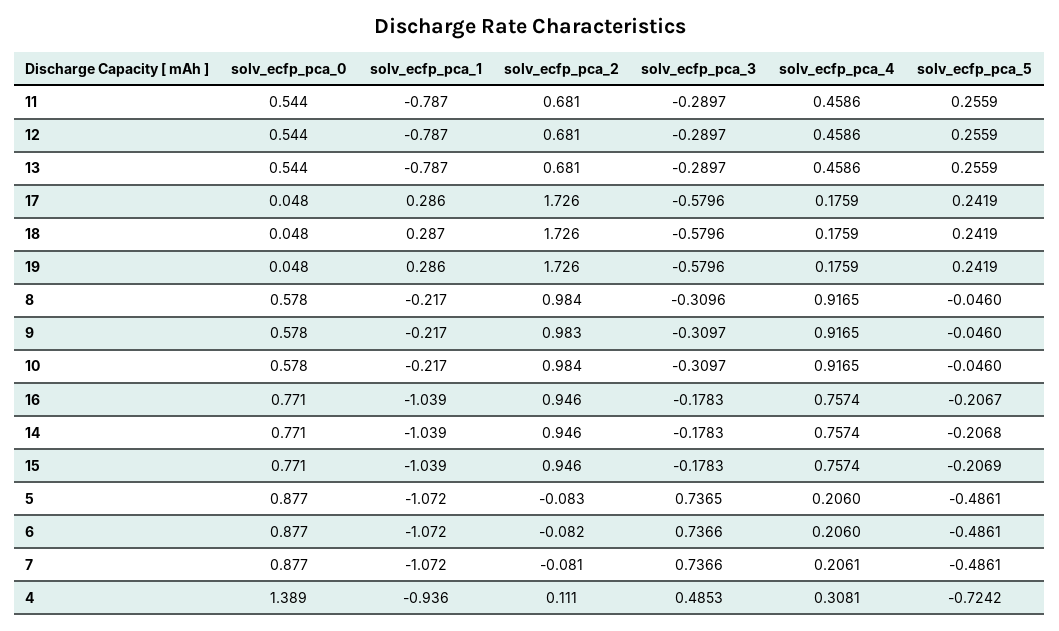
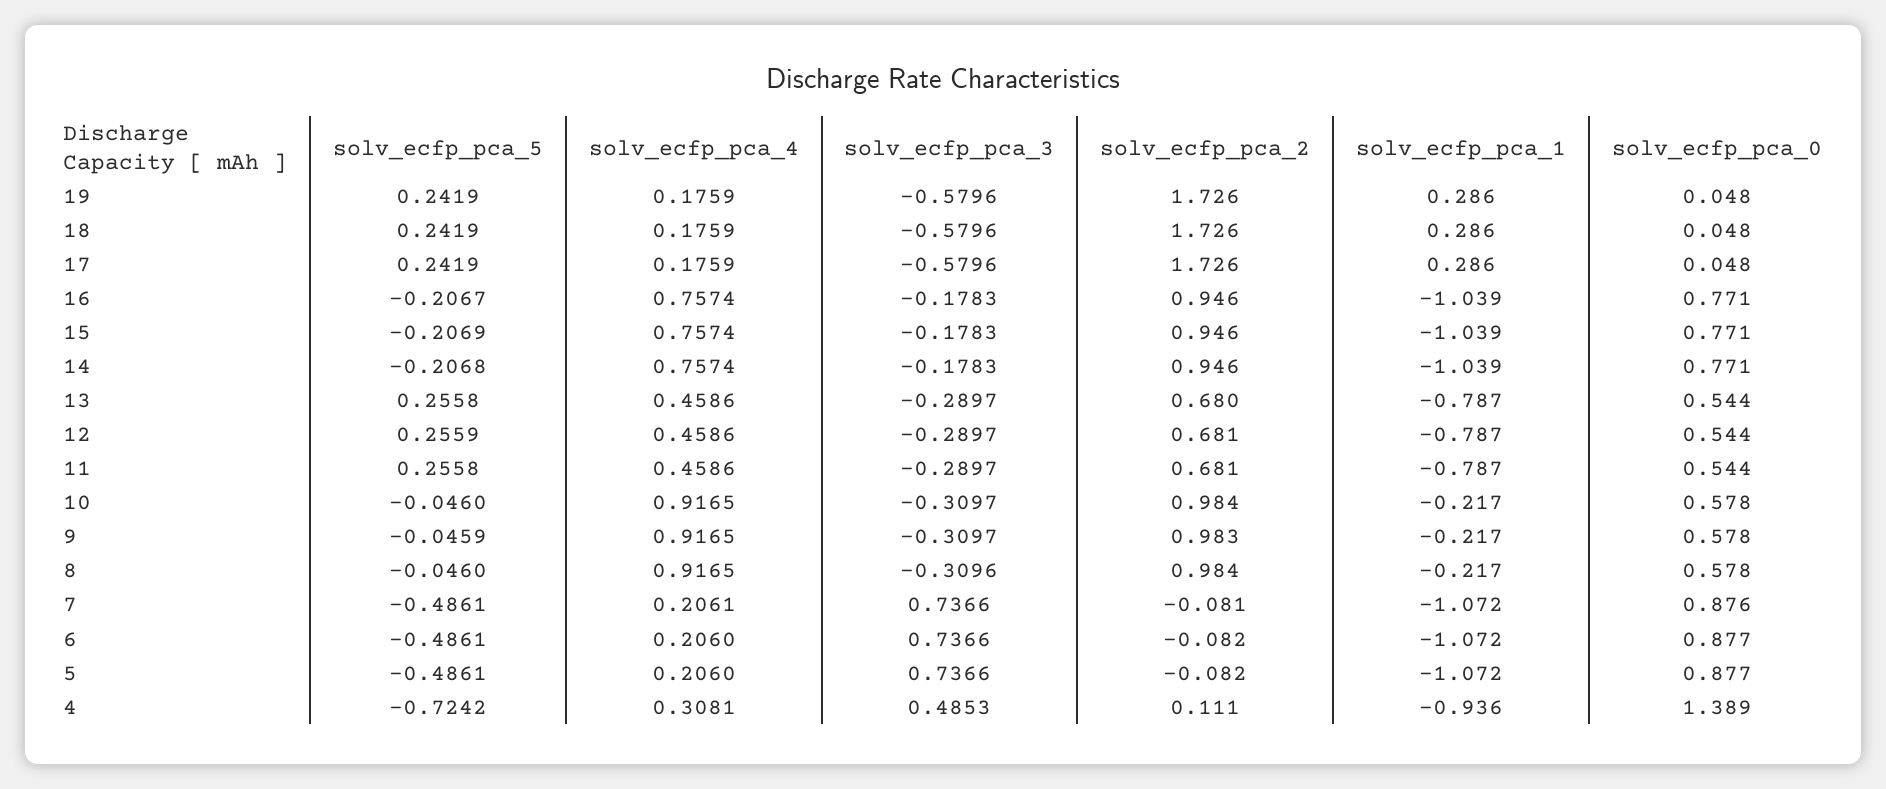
solv_ecfp_pca_5, 11: 0.2559 -> 0.2558
solv_ecfp_pca_2, 13: 0.681 -> 0.68
solv_ecfp_pca_5, 13: 0.2559 -> 0.2558
solv_ecfp_pca_1, 18: 0.287 -> 0.286
solv_ecfp_pca_5, 9: -0.046 -> -0.0459
solv_ecfp_pca_2, 5: -0.083 -> -0.082
solv_ecfp_pca_3, 5: 0.7365 -> 0.7366
solv_ecfp_pca_0, 7: 0.877 -> 0.876

